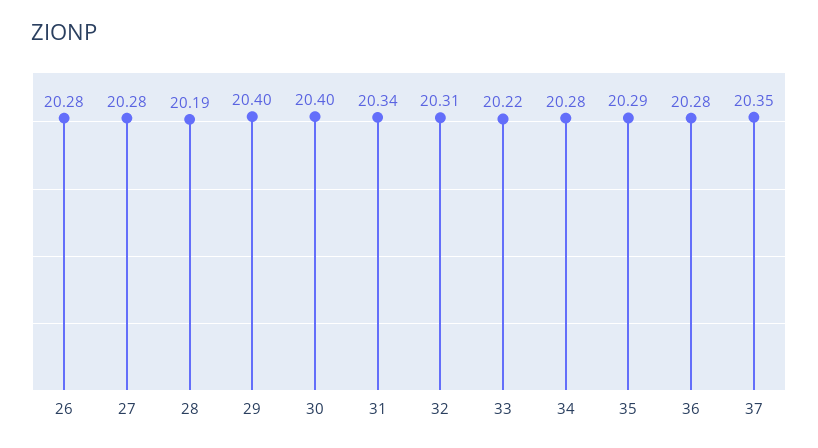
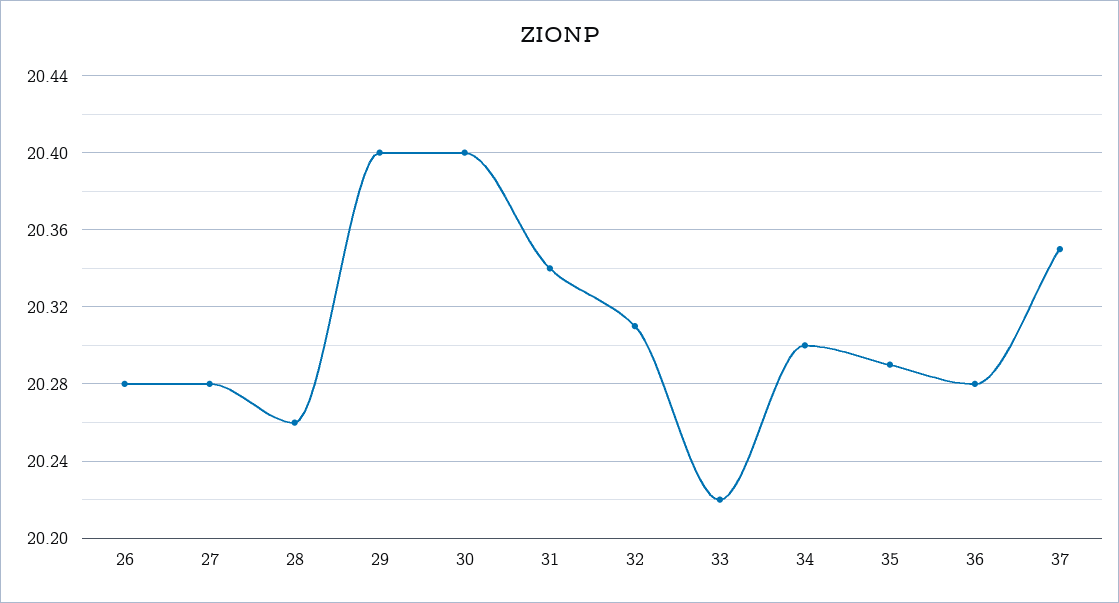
28: 20.19 -> 20.26
34: 20.28 -> 20.3

